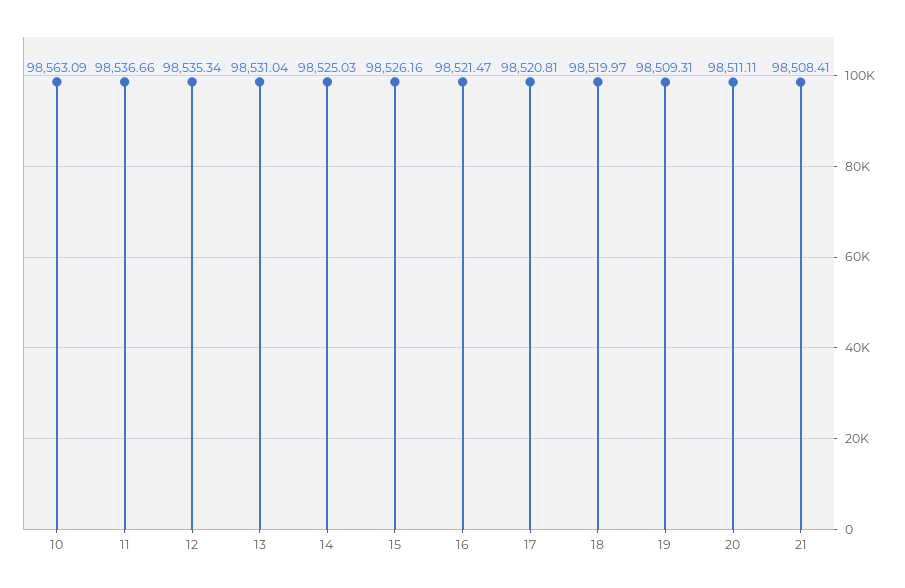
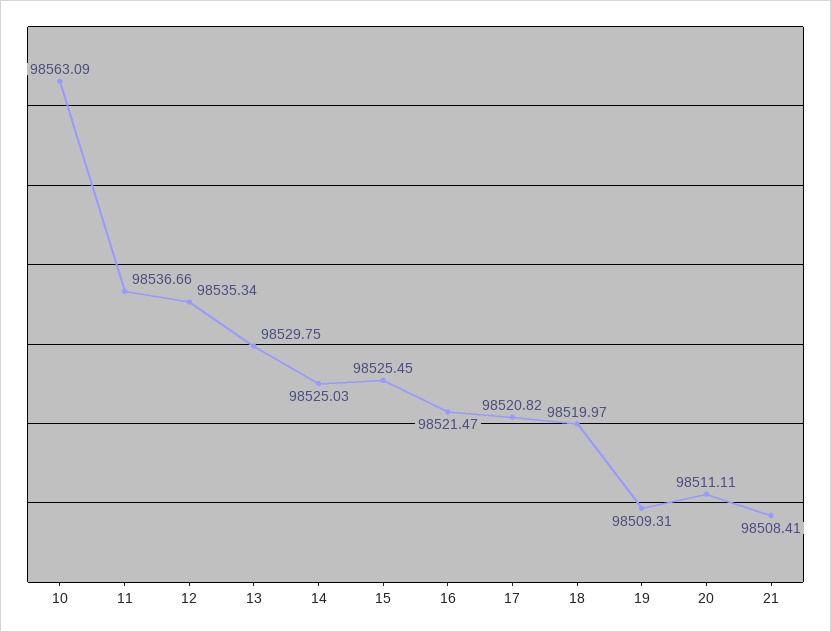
13: 98531.04 -> 98529.75
15: 98526.16 -> 98525.45
17: 98520.81 -> 98520.82

